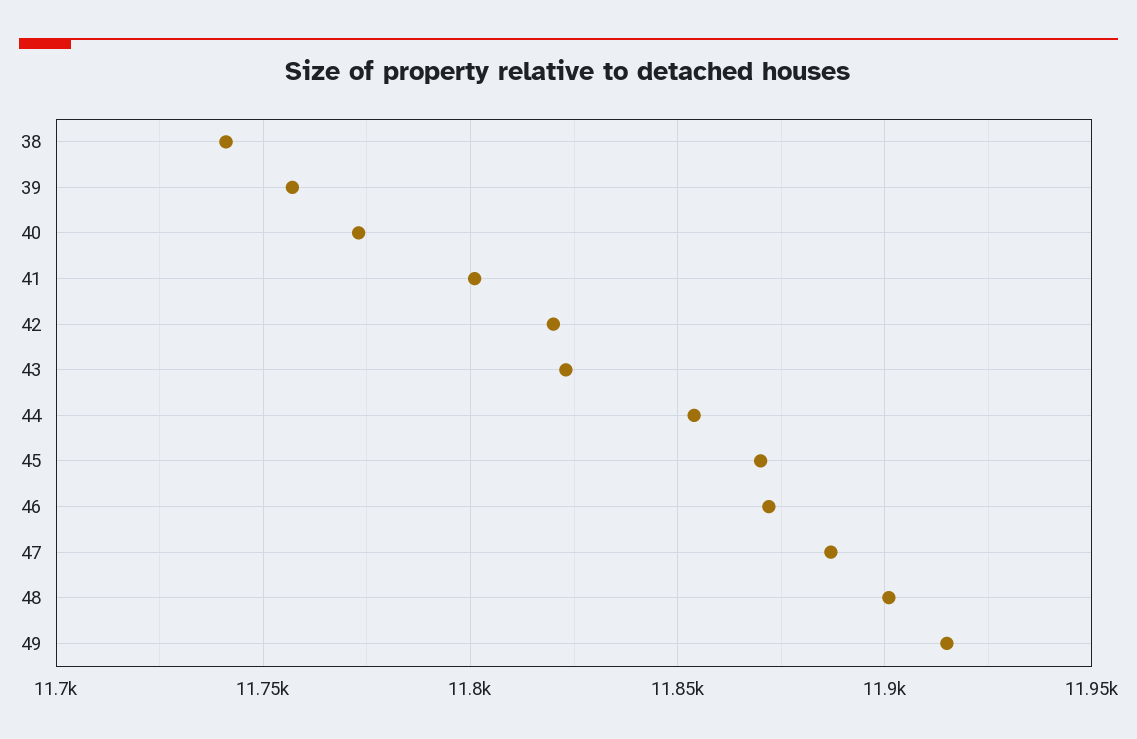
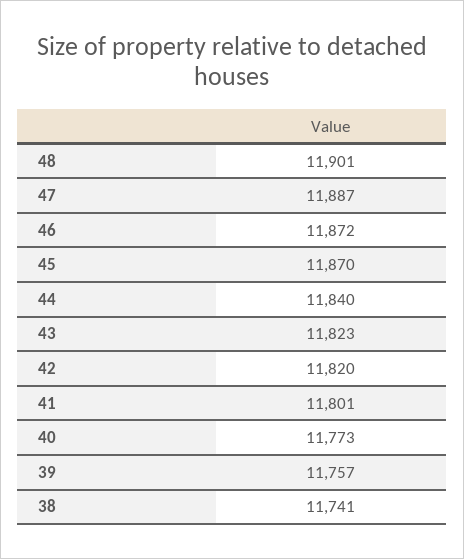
44: 11855 -> 11840
49: 11915 -> none

